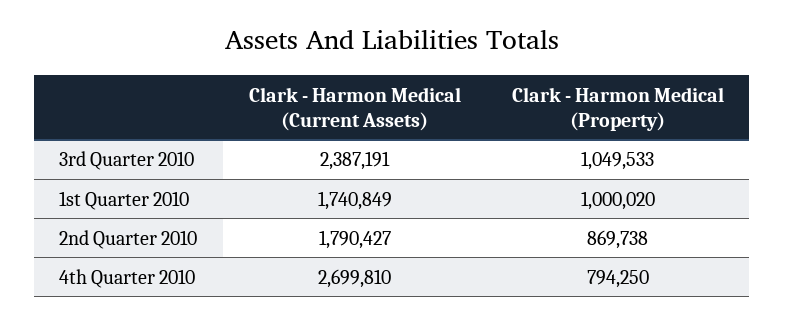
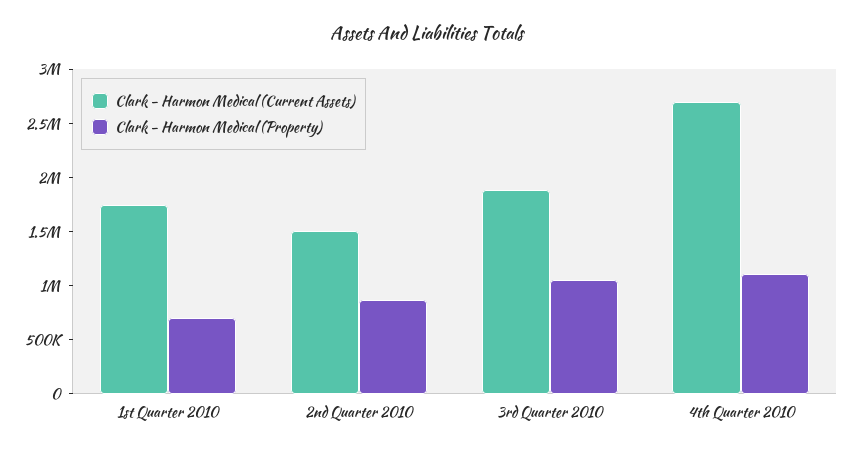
Clark - Harmon Medical (Current Assets), 3rd Quarter 2010: 2387191 -> 1900000
Clark - Harmon Medical (Property), 1st Quarter 2010: 1000020 -> 700000
Clark - Harmon Medical (Current Assets), 2nd Quarter 2010: 1790427 -> 1500000
Clark - Harmon Medical (Property), 4th Quarter 2010: 794250 -> 1100000

